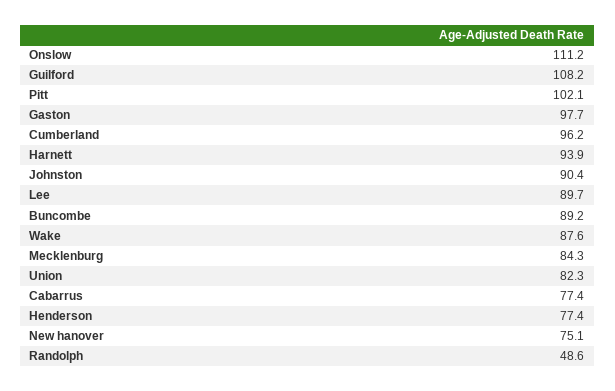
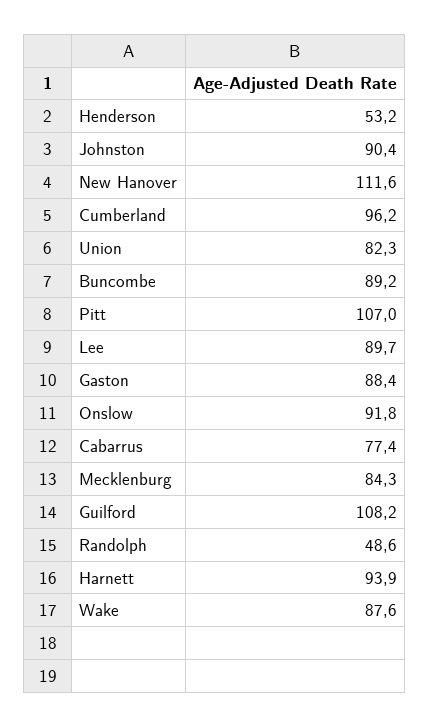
Onslow: 111.2 -> 91.8
Pitt: 102.1 -> 107
Gaston: 97.7 -> 88.4
Henderson: 77.4 -> 53.2
New hanover: 75.1 -> 111.6

